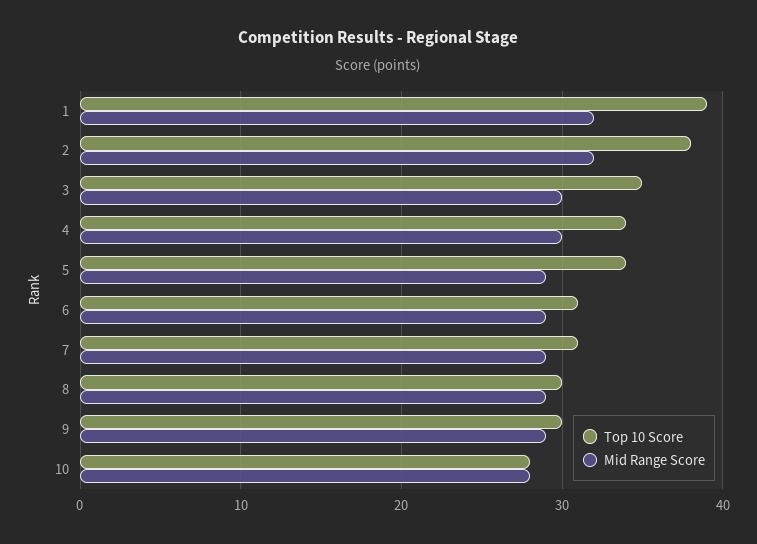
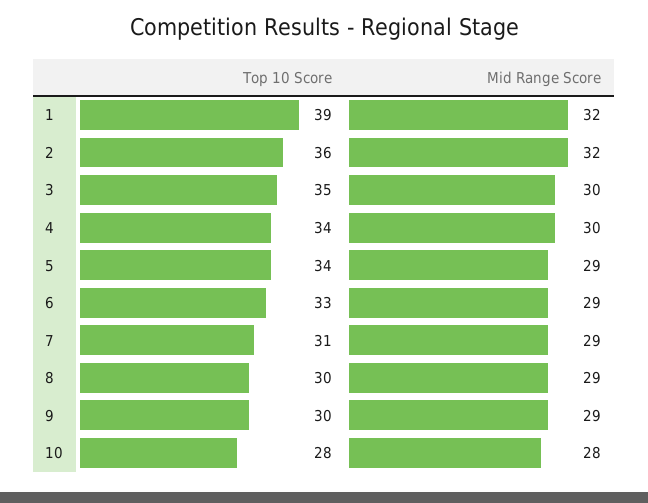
Top 10 Score, 2: 38 -> 36
Top 10 Score, 6: 31 -> 33

